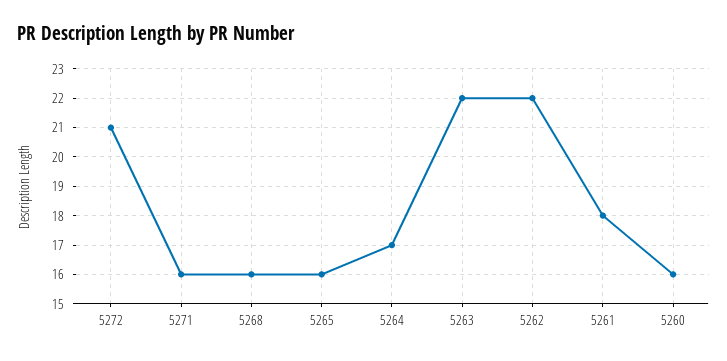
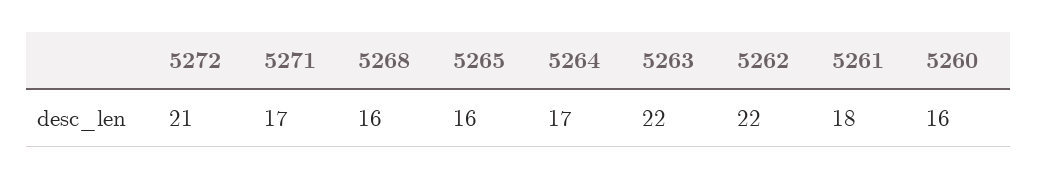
5271: 16 -> 17

